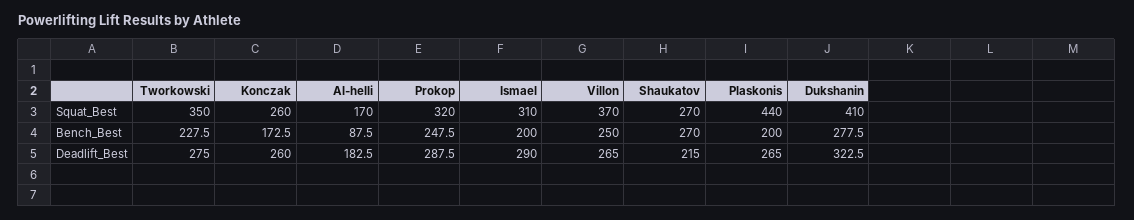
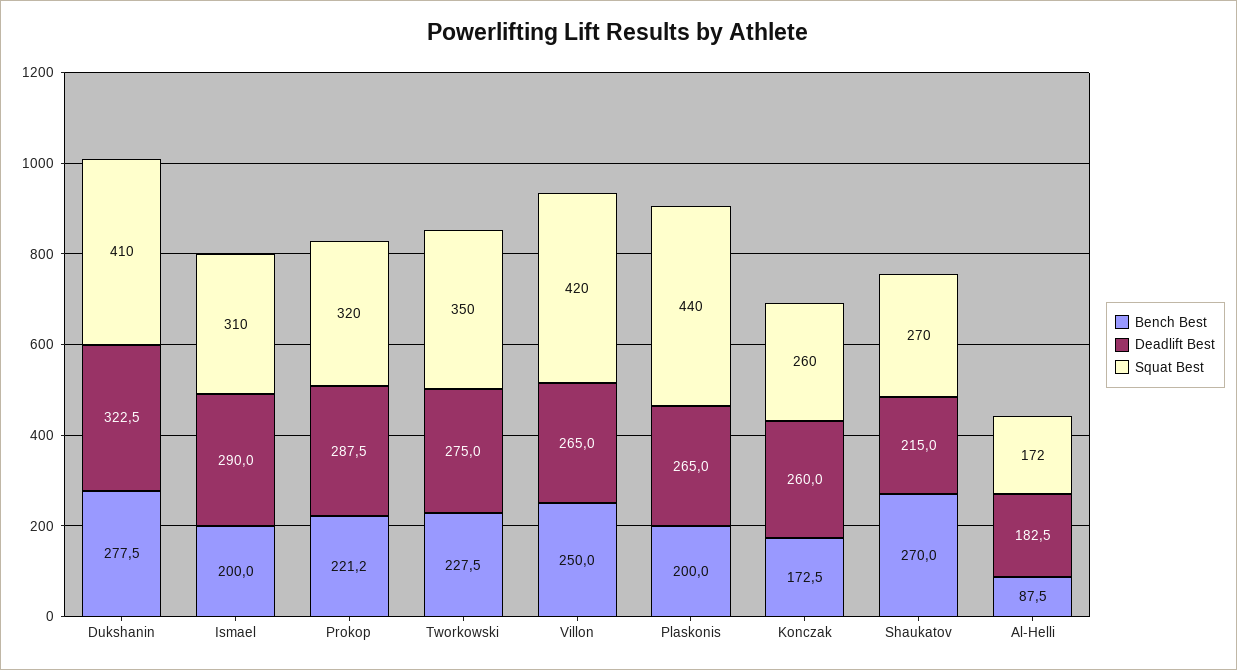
Squat_Best, Al-helli: 170 -> 172
Squat_Best, Villon: 370 -> 420
Bench_Best, Prokop: 247.5 -> 221.2

